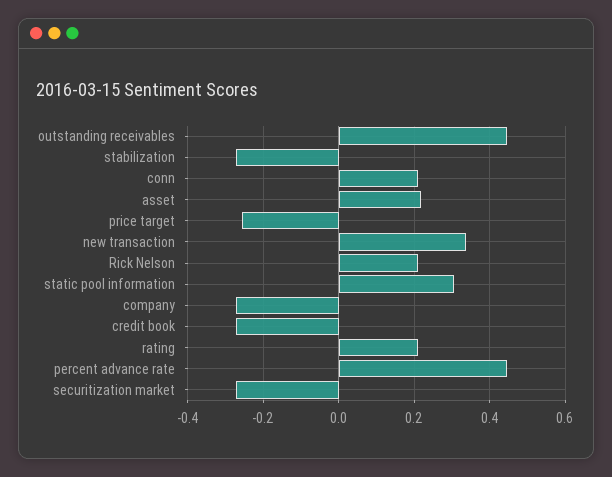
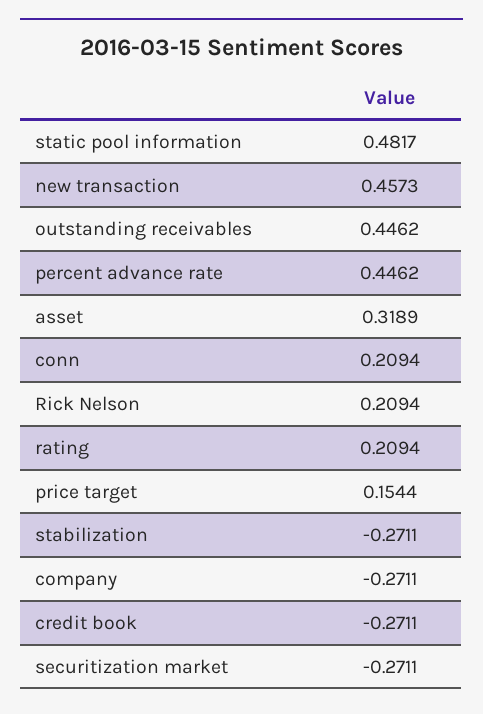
asset: 0.22 -> 0.3189
price target: -0.26 -> 0.1544
new transaction: 0.34 -> 0.4573
static pool information: 0.3 -> 0.4817

